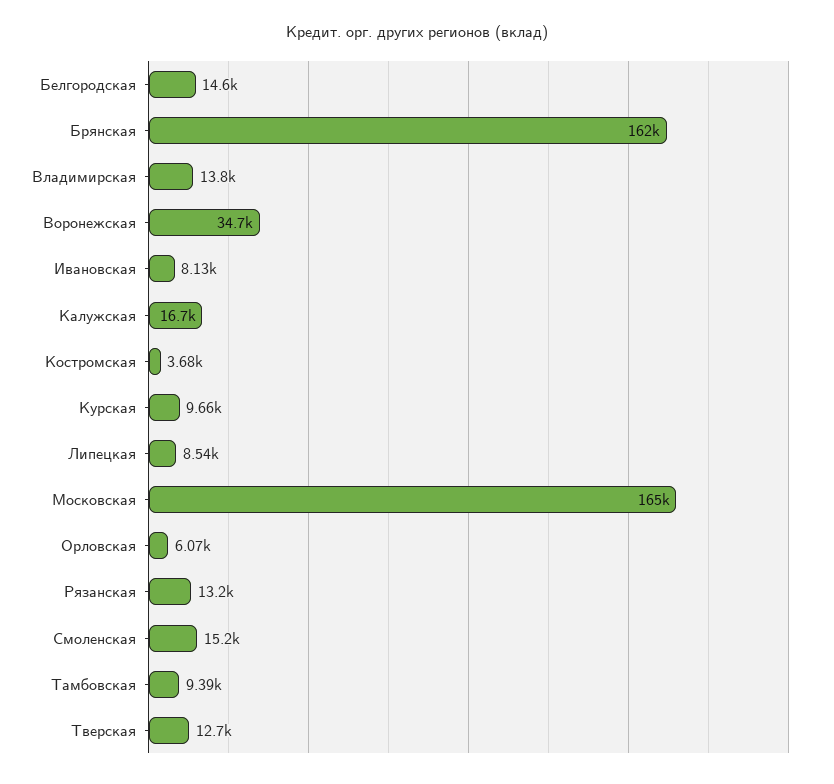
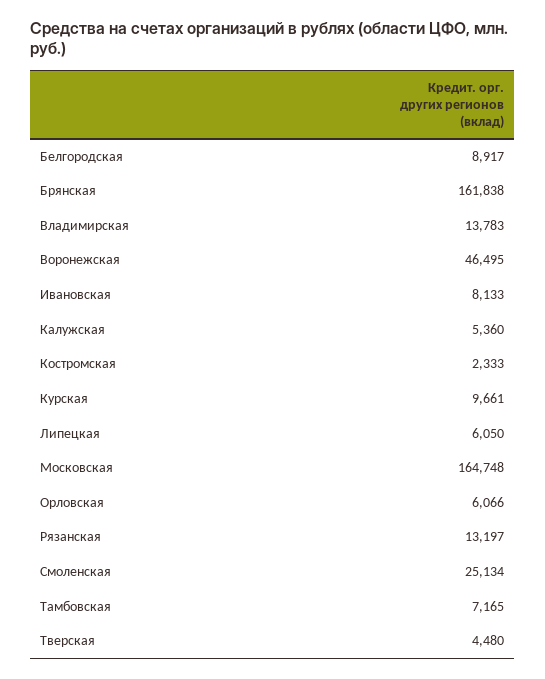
Белгородская: 14600 -> 8917
Воронежская: 34700 -> 46495
Калужская: 16700 -> 5360
Костромская: 3680 -> 2333
Липецкая: 8540 -> 6050
Смоленская: 15200 -> 25134
Тамбовская: 9390 -> 7165
Тверская: 12700 -> 4480

